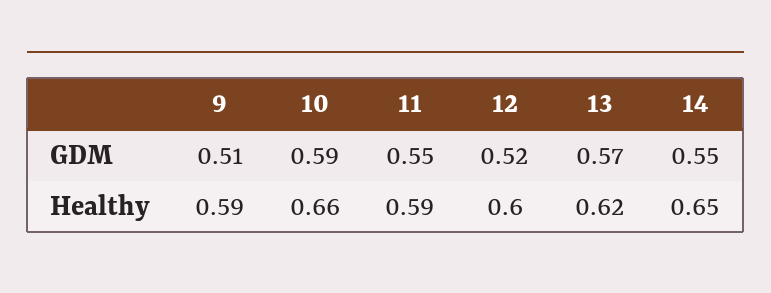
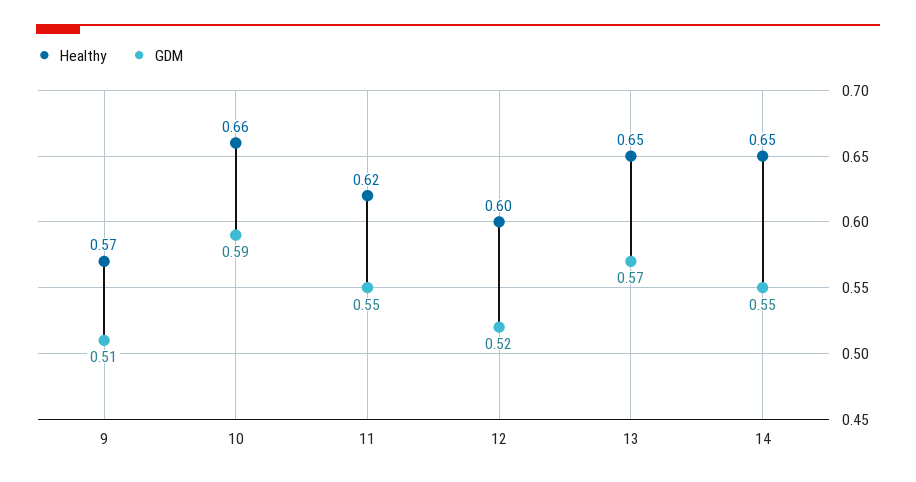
Healthy, 9: 0.59 -> 0.57
Healthy, 11: 0.59 -> 0.62
Healthy, 13: 0.62 -> 0.65

